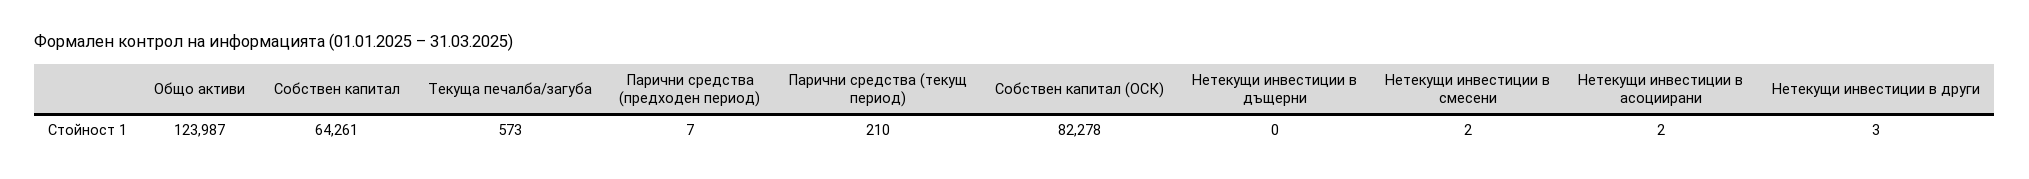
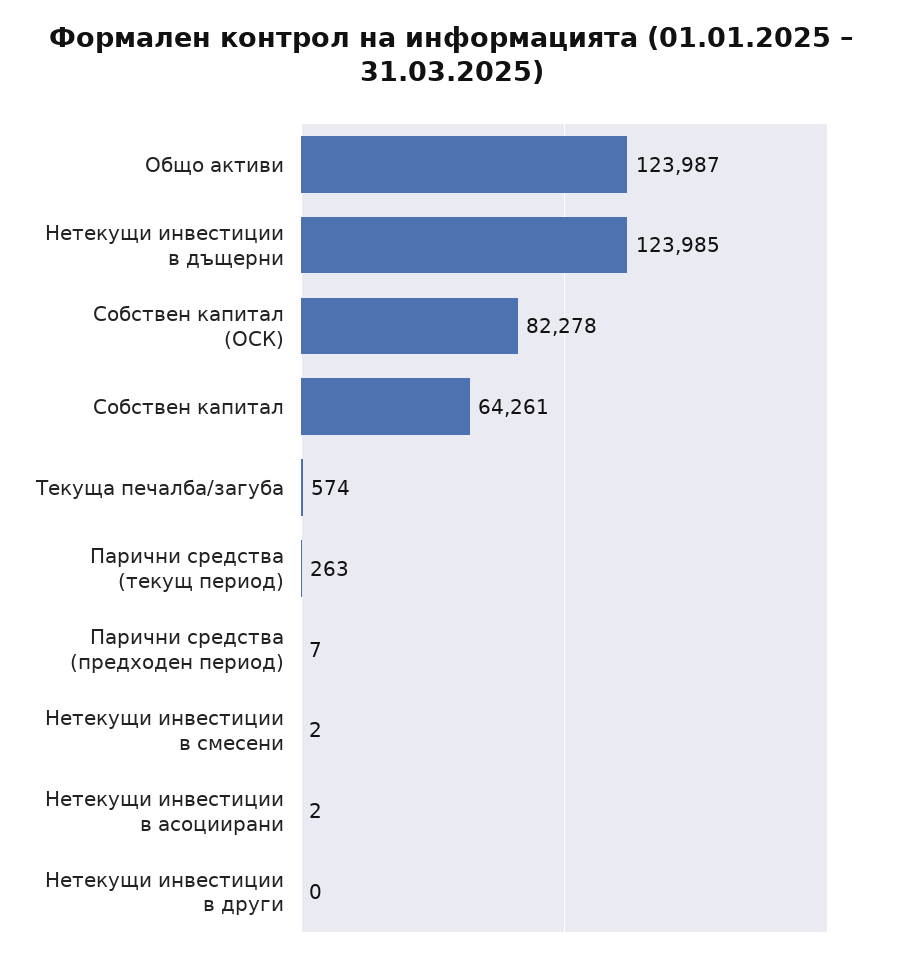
Текуща печалба/загуба: 573 -> 574
Парични средства (текущ период): 210 -> 263
Нетекущи инвестиции в дъщерни: 0 -> 123985
Нетекущи инвестиции в други: 3 -> 0

